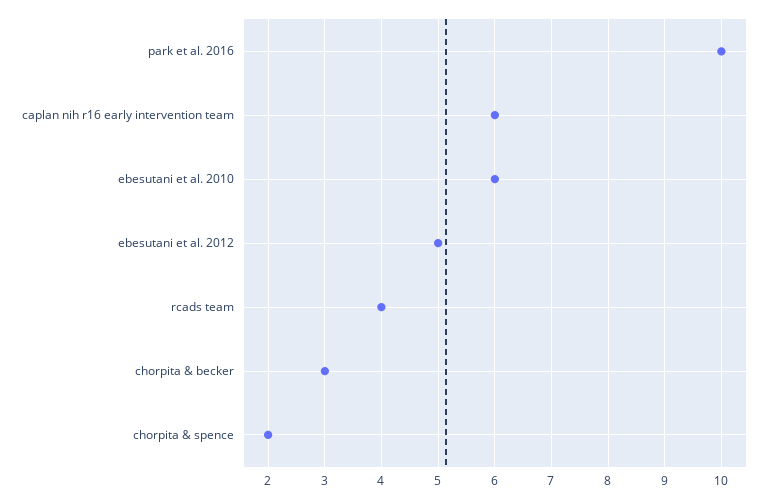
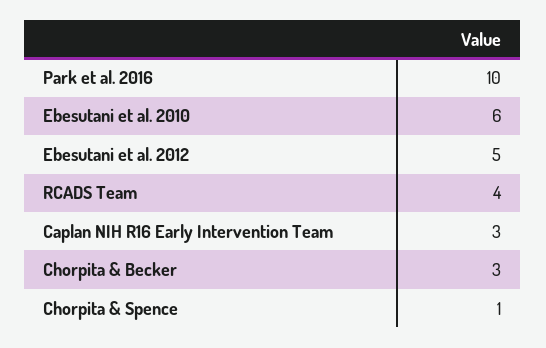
caplan nih r16 early intervention team: 6 -> 3
chorpita & spence: 2 -> 1

